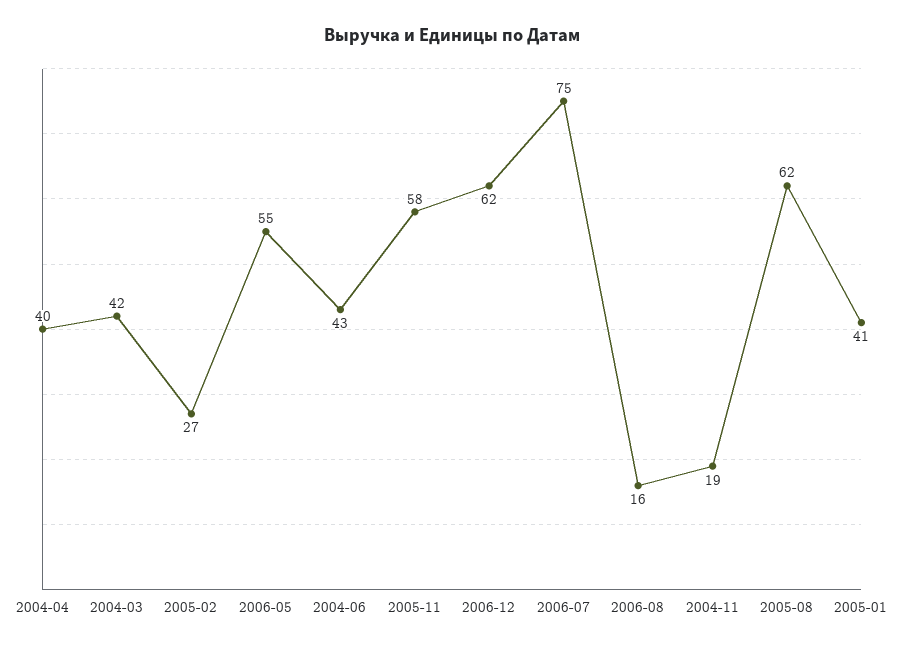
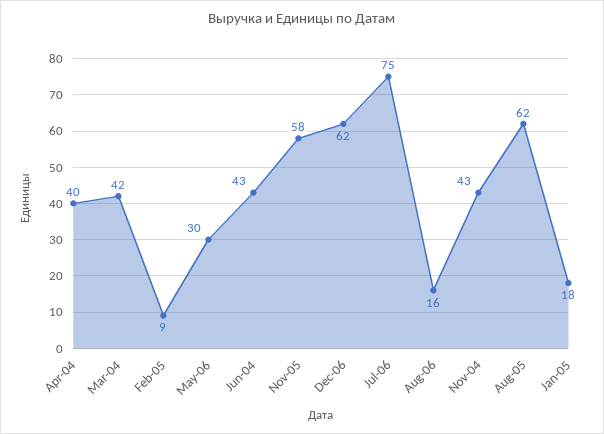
2005-02: 27 -> 9
2006-05: 55 -> 30
2004-11: 19 -> 43
2005-01: 41 -> 18

